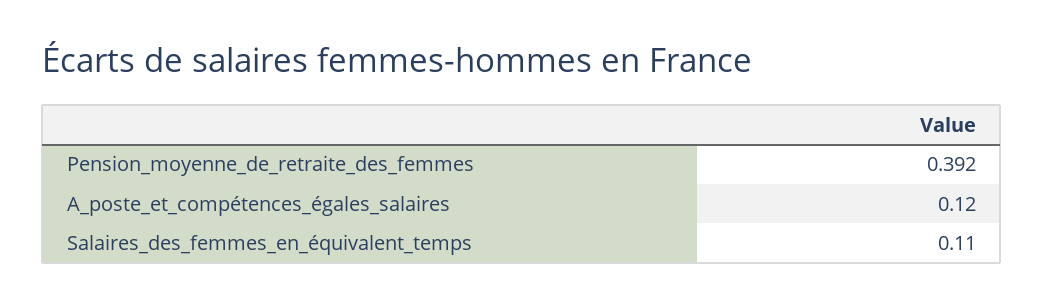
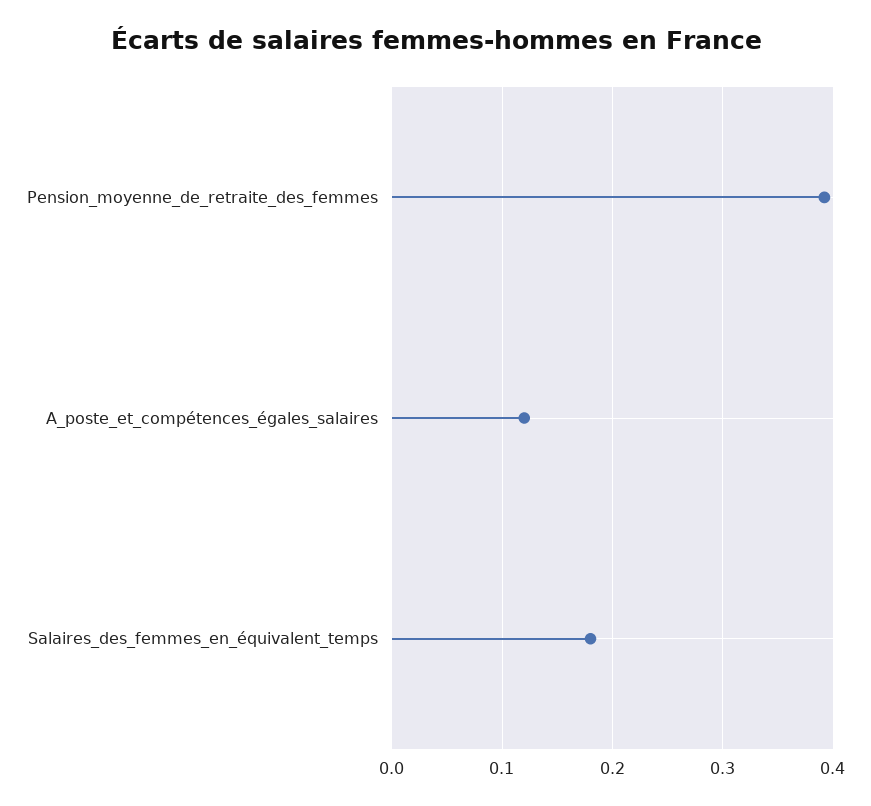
Salaires_des_femmes_en_équivalent_temps: 0.11 -> 0.18

